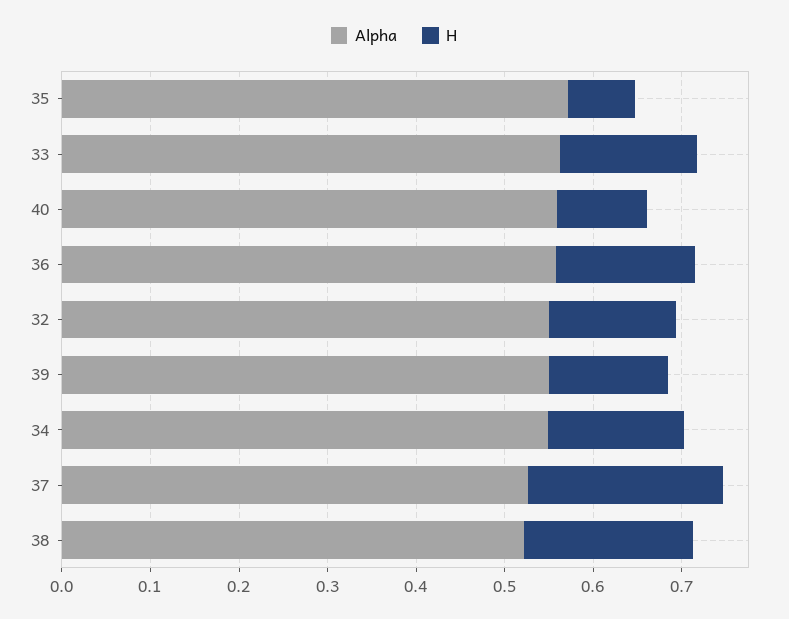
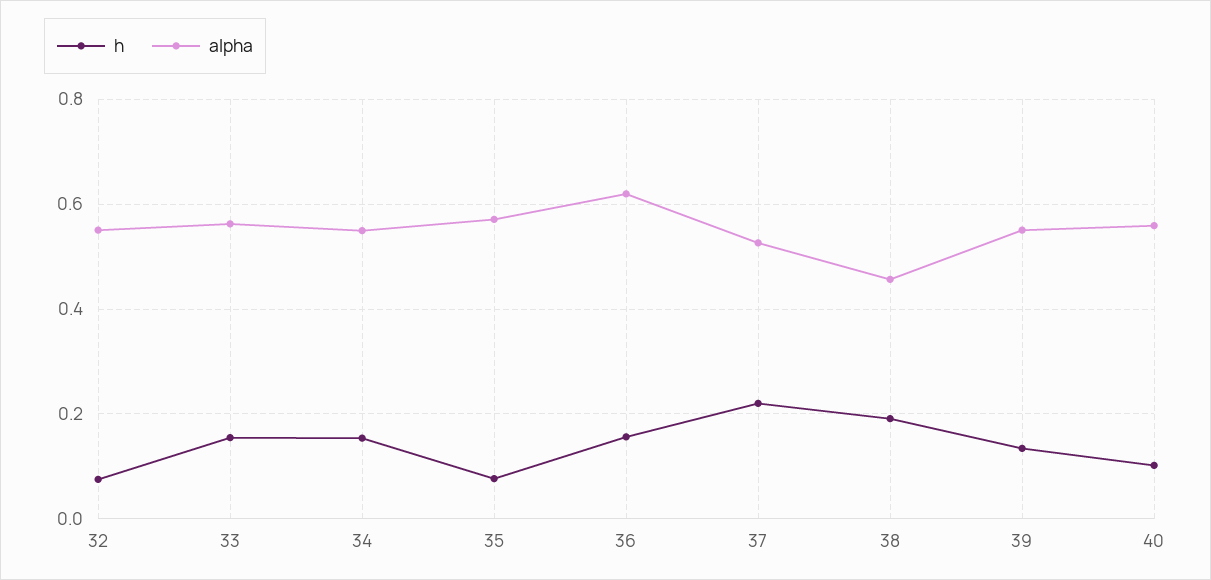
Alpha, 36: 0.56 -> 0.62
H, 32: 0.14 -> 0.08
Alpha, 38: 0.52 -> 0.46

